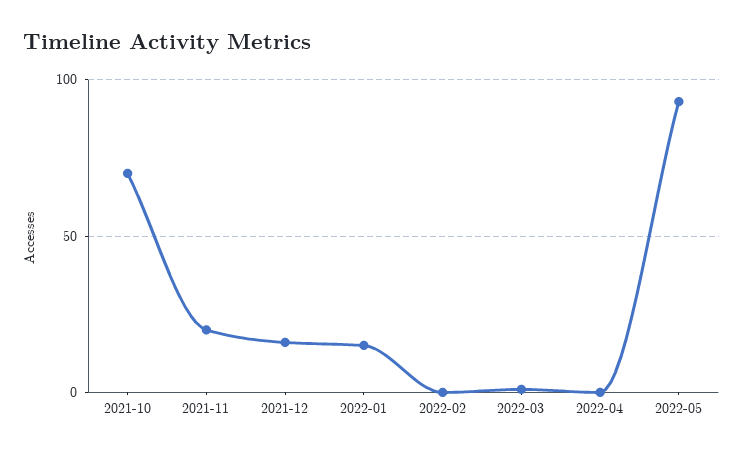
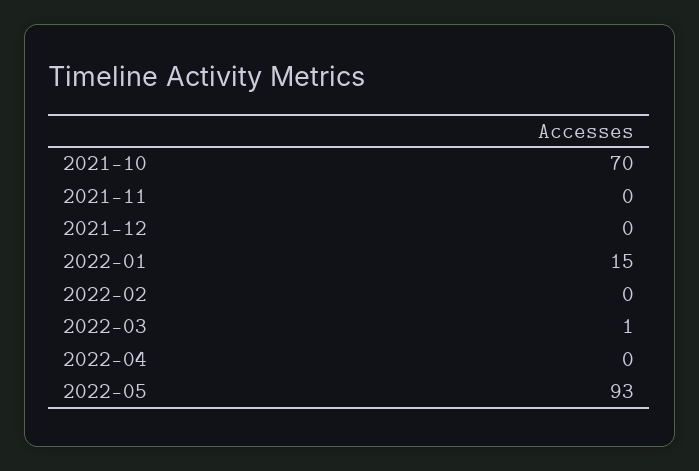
2021-11: 20 -> 0
2021-12: 15 -> 0

